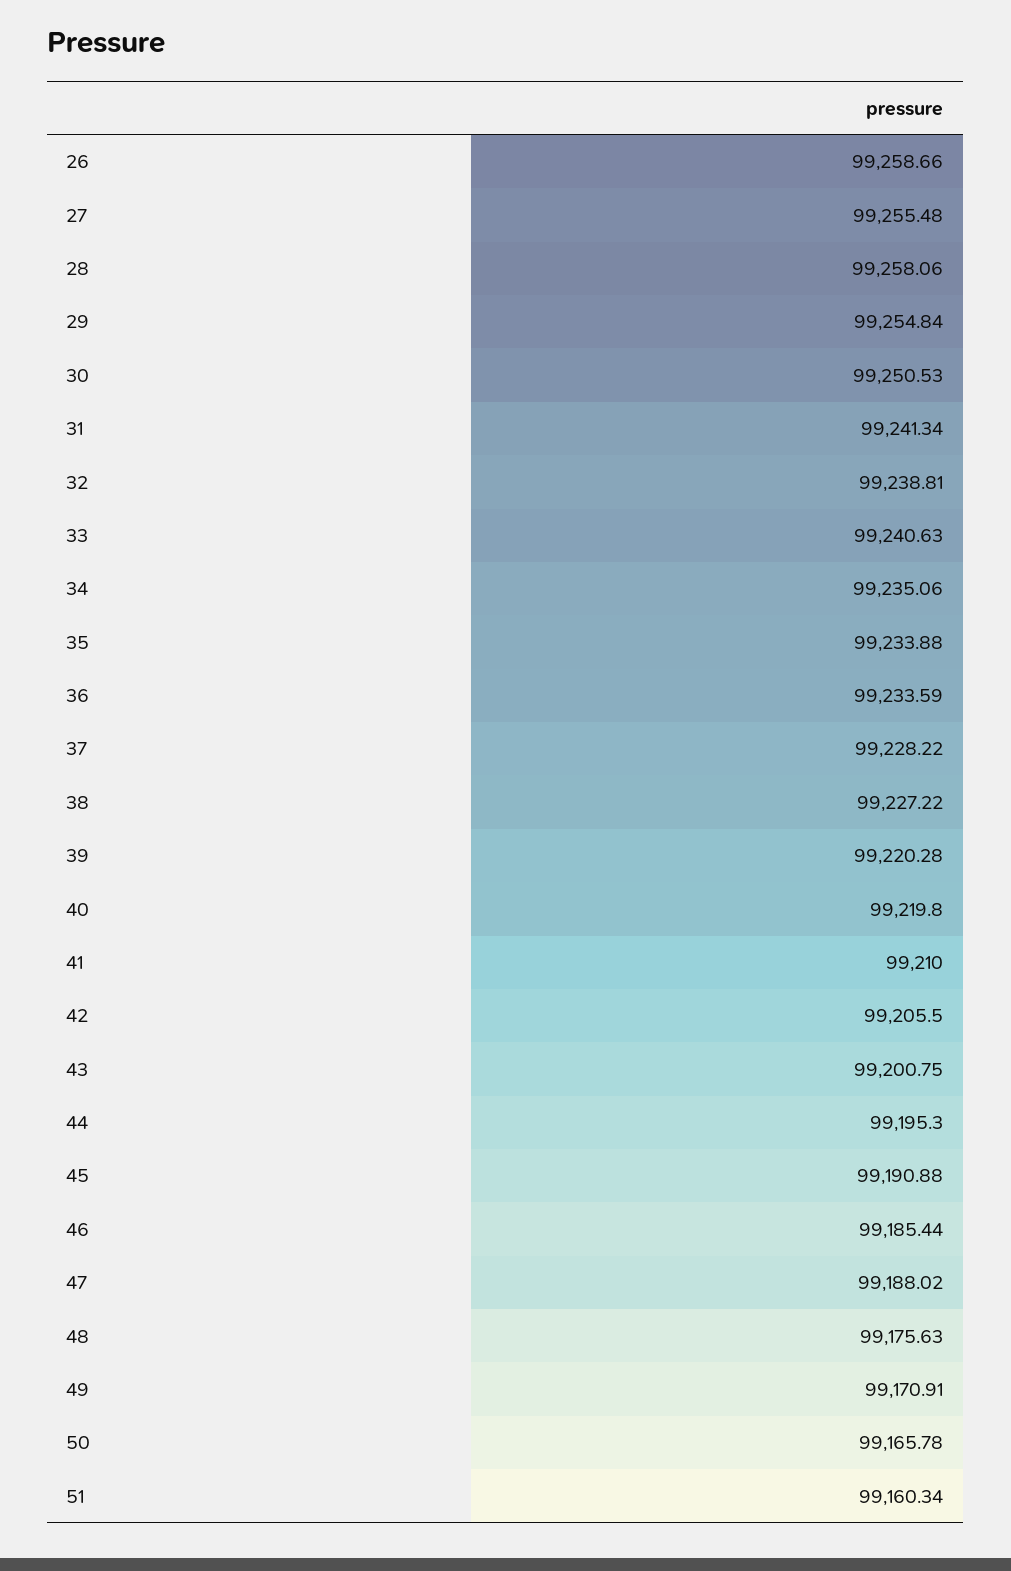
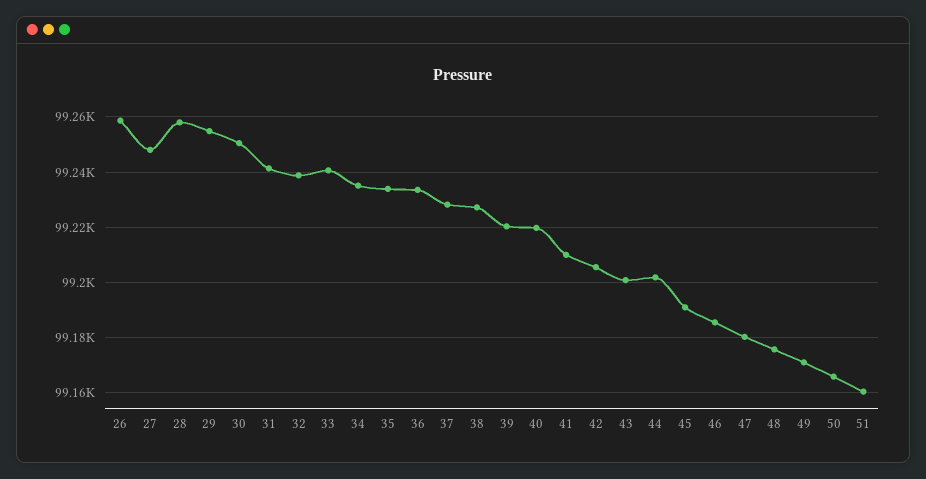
27: 99255.48 -> 99247.5
44: 99195.3 -> 99202.5
47: 99188.02 -> 99180

